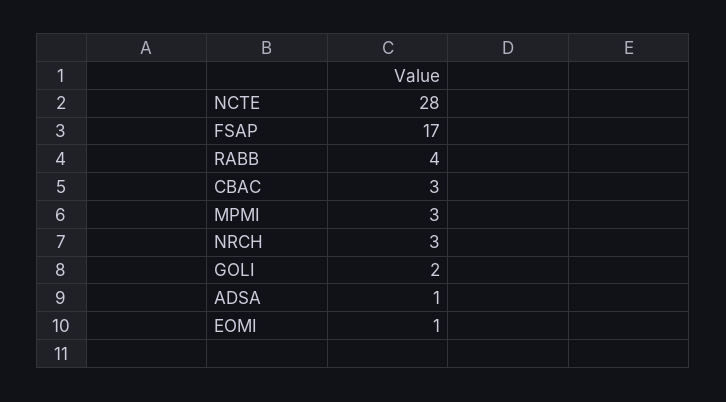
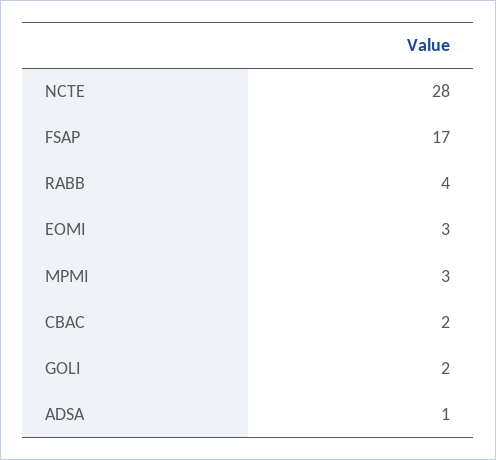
CBAC: 3 -> 2
NRCH: 3 -> none
EOMI: 1 -> 3

